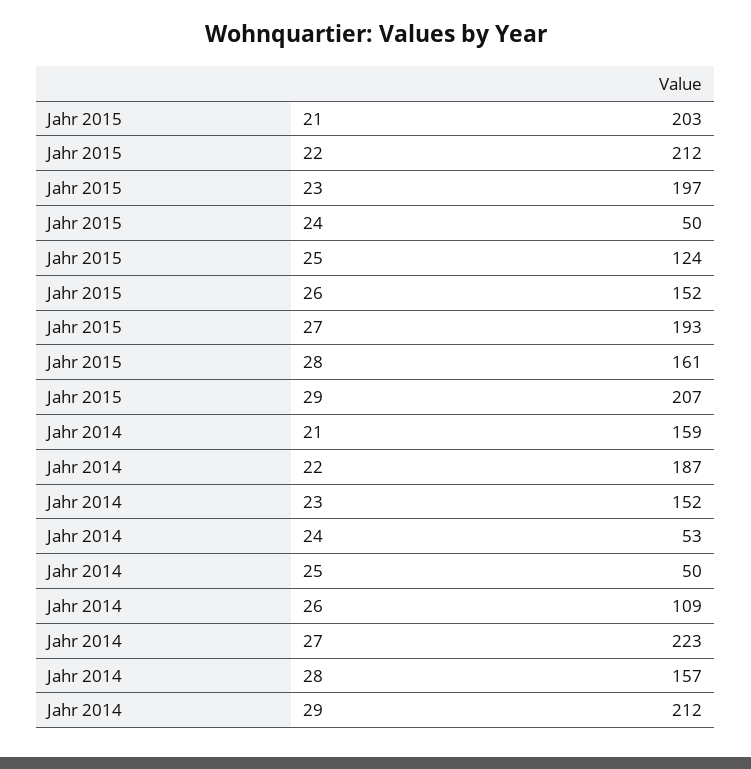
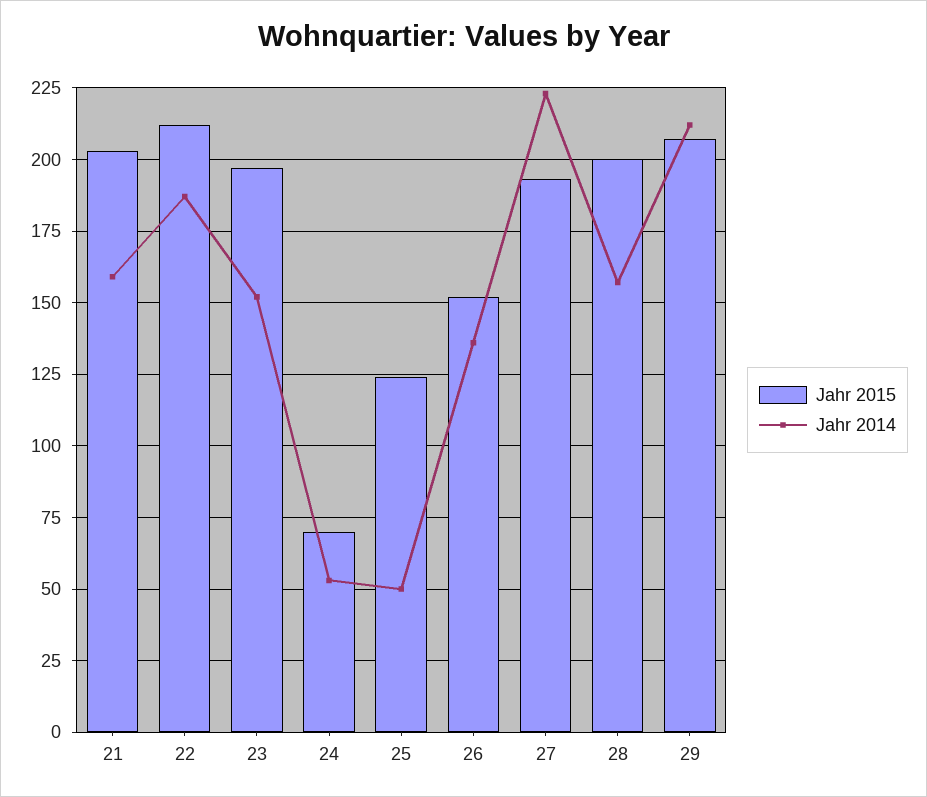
Jahr 2015, 24: 50 -> 70
Jahr 2015, 28: 161 -> 200
Jahr 2014, 26: 109 -> 135

